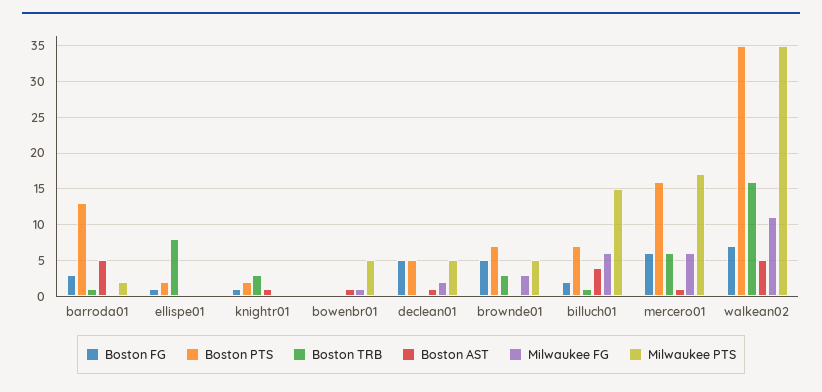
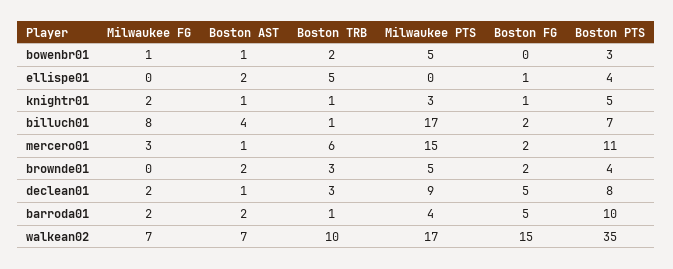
Boston FG, barroda01: 3 -> 5
Boston PTS, barroda01: 13 -> 10
Boston AST, barroda01: 5 -> 2
Milwaukee FG, barroda01: 0 -> 2
Milwaukee PTS, barroda01: 2 -> 4
Boston PTS, ellispe01: 2 -> 4
Boston TRB, ellispe01: 8 -> 5
Boston AST, ellispe01: 0 -> 2
Boston PTS, knightr01: 2 -> 5
Boston TRB, knightr01: 3 -> 1
Milwaukee FG, knightr01: 0 -> 2
Milwaukee PTS, knightr01: 0 -> 3
Boston PTS, bowenbr01: 0 -> 3
Boston TRB, bowenbr01: 0 -> 2
Boston PTS, declean01: 5 -> 8
Boston TRB, declean01: 0 -> 3
Milwaukee PTS, declean01: 5 -> 9
Boston FG, brownde01: 5 -> 2
Boston PTS, brownde01: 7 -> 4
Boston AST, brownde01: 0 -> 2
Milwaukee FG, brownde01: 3 -> 0
Milwaukee FG, billuch01: 6 -> 8
Milwaukee PTS, billuch01: 15 -> 17
Boston FG, mercero01: 6 -> 2
Boston PTS, mercero01: 16 -> 11
Milwaukee FG, mercero01: 6 -> 3
Milwaukee PTS, mercero01: 17 -> 15
Boston FG, walkean02: 7 -> 15
Boston TRB, walkean02: 16 -> 10
Boston AST, walkean02: 5 -> 7
Milwaukee FG, walkean02: 11 -> 7
Milwaukee PTS, walkean02: 35 -> 17

